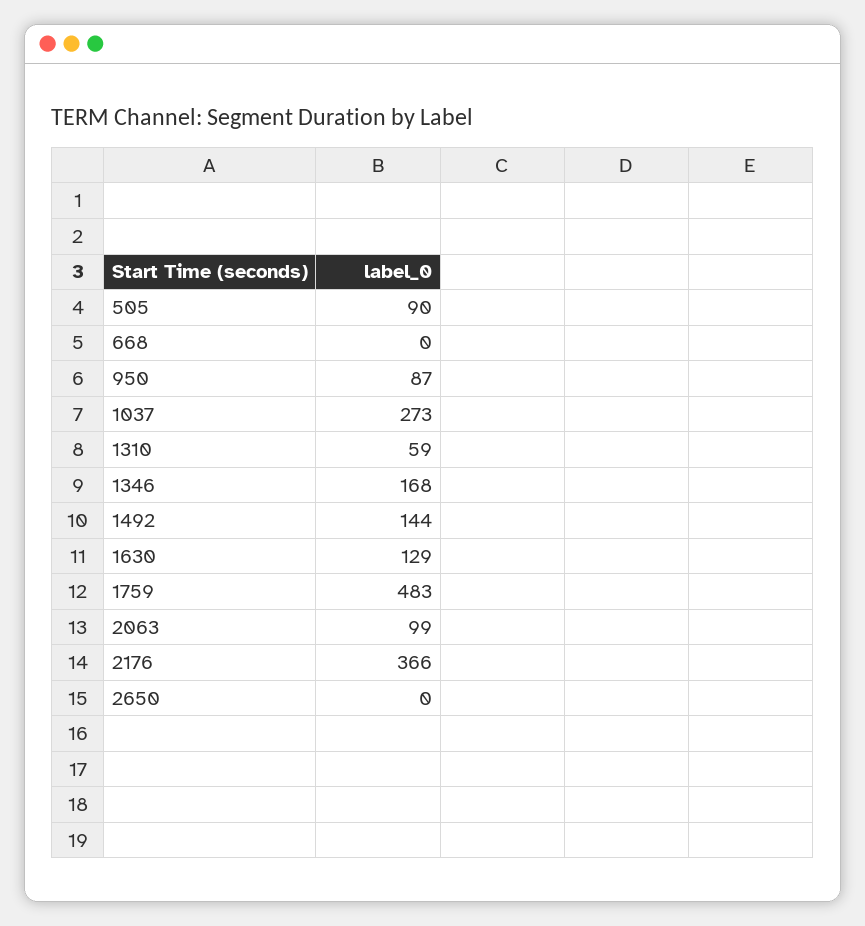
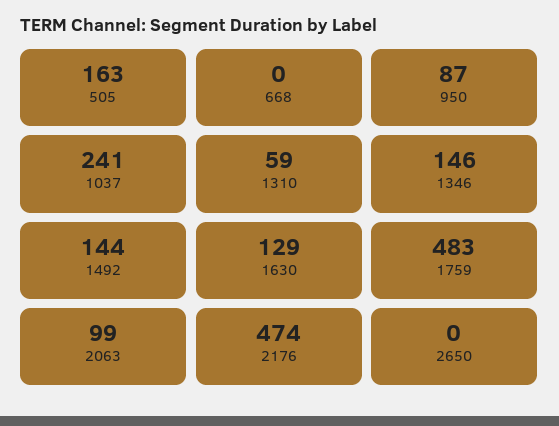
505: 90 -> 163
1037: 273 -> 241
1346: 168 -> 146
2176: 366 -> 474

